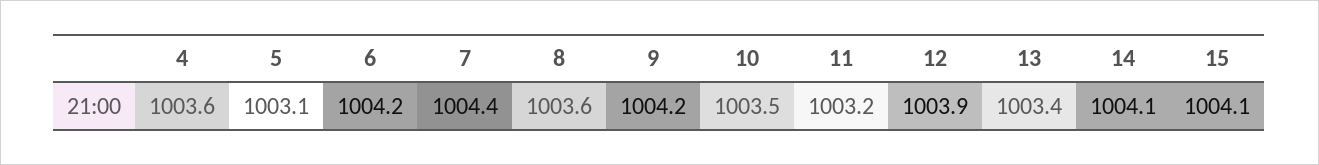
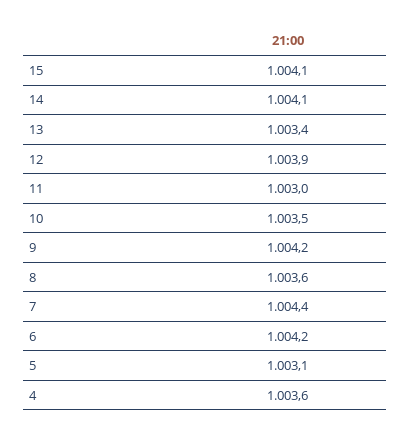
11: 1003.2 -> 1003

